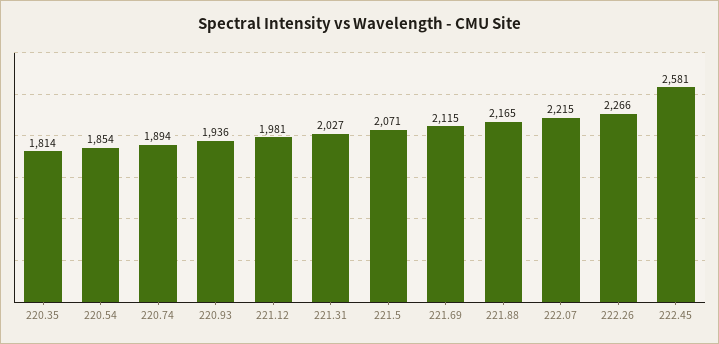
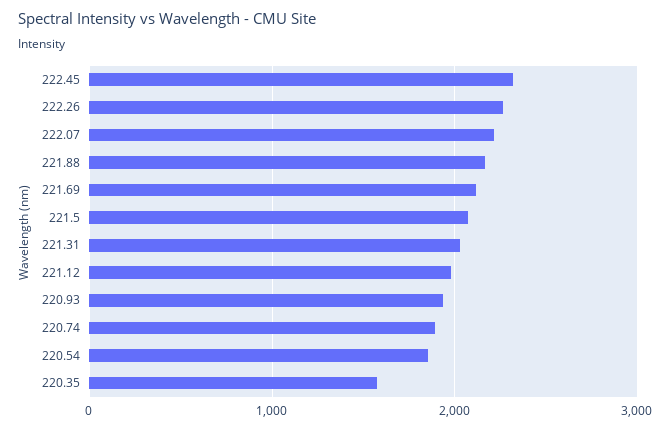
220.35: 1814 -> 1600
222.45: 2581 -> 2300

